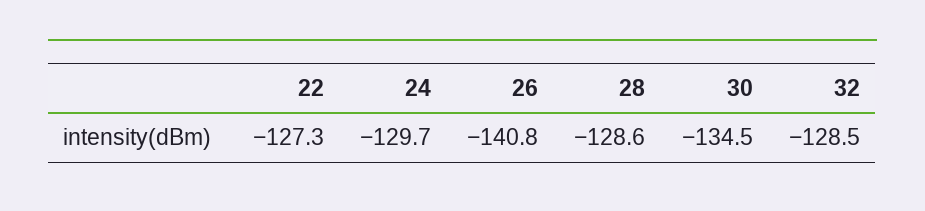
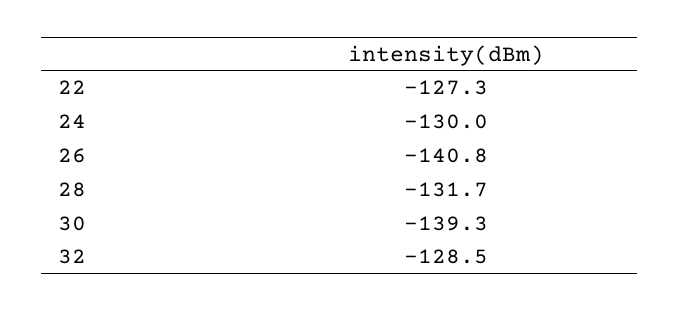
24: -129.7 -> -130
28: -128.6 -> -131.7
30: -134.5 -> -139.3

